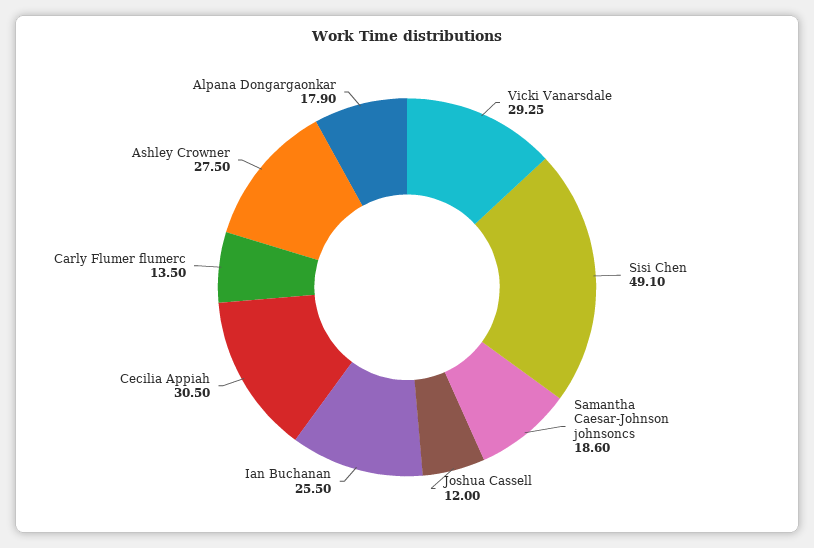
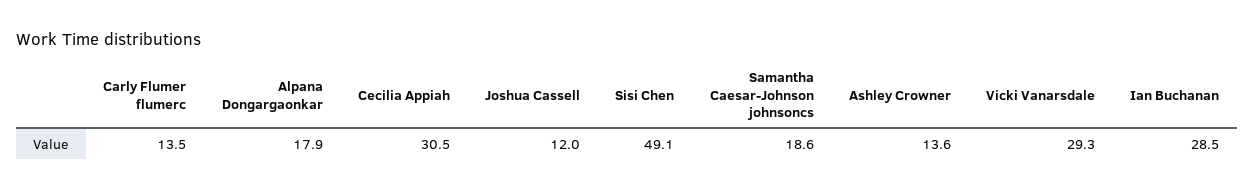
Ian Buchanan: 25.5 -> 28.5
Ashley Crowner: 27.5 -> 13.6

